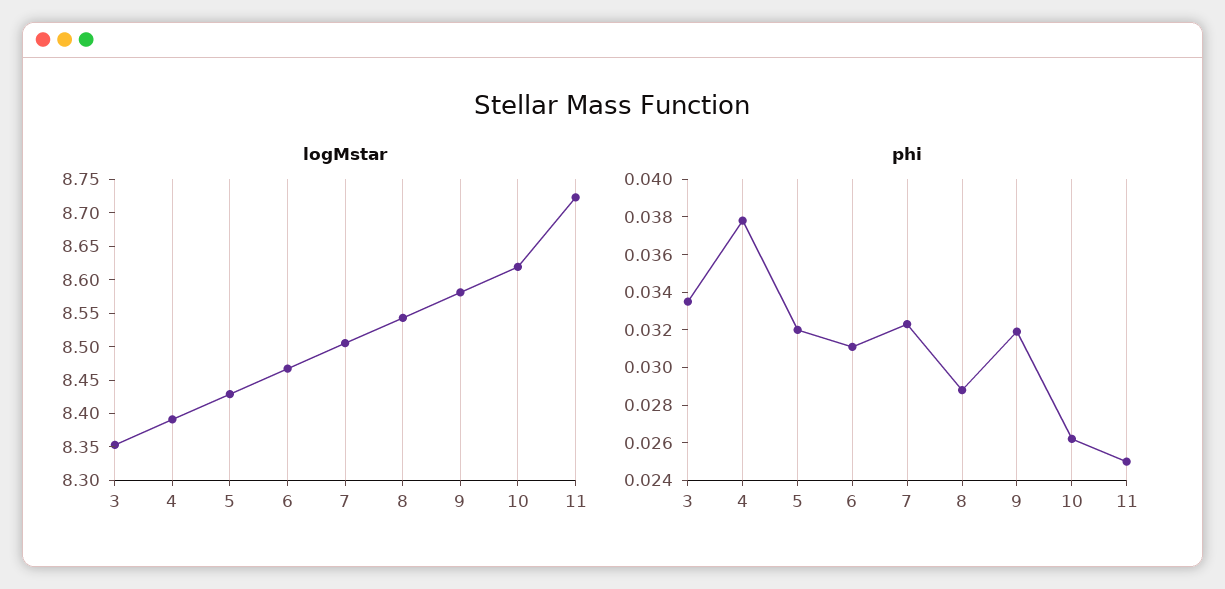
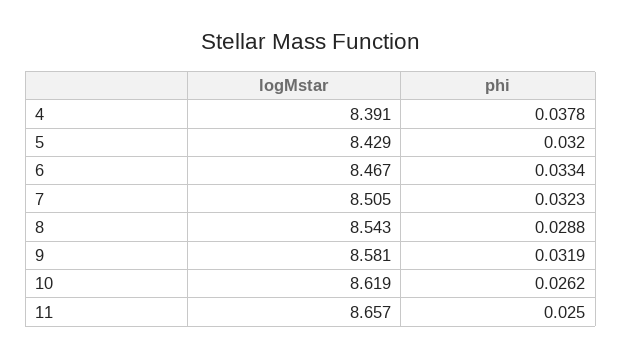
logMstar, 3: 8.35 -> none
logMstar, 11: 8.725 -> 8.657
phi, 3: 0.0335 -> none
phi, 6: 0.031 -> 0.0334

